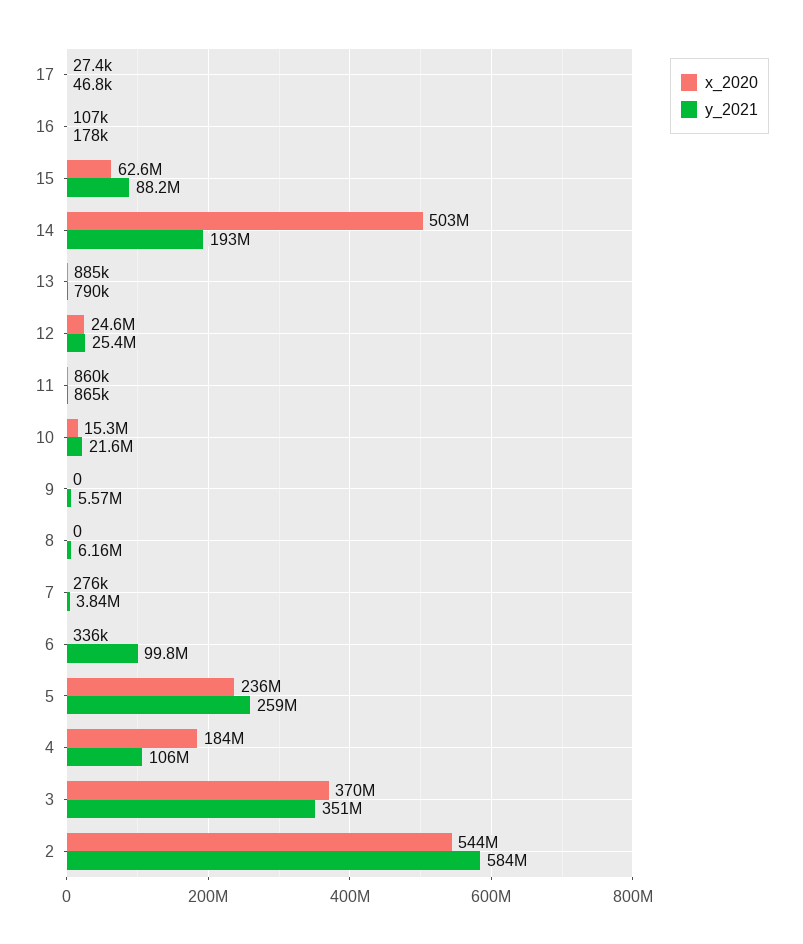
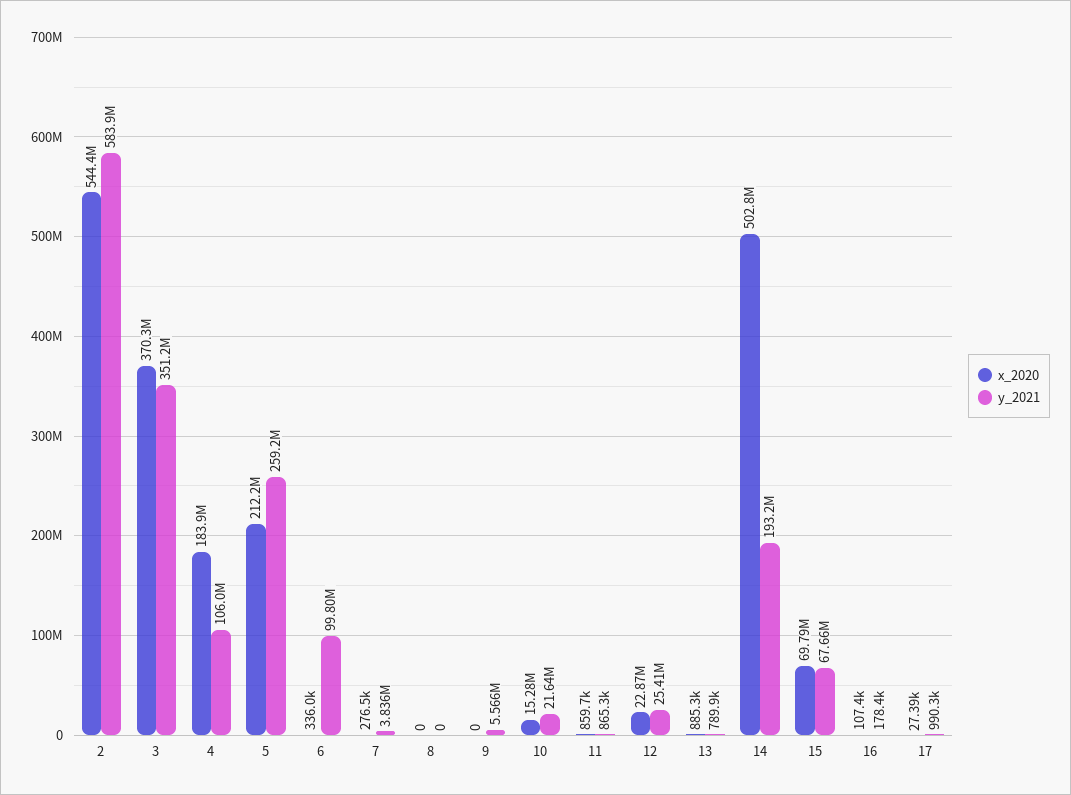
y_2021, 17: 46800 -> 990300
x_2020, 15: 62600000 -> 69790000
y_2021, 15: 88200000 -> 67660000
x_2020, 12: 24600000 -> 22870000
y_2021, 8: 6160000 -> 0
x_2020, 5: 236000000 -> 212200000

